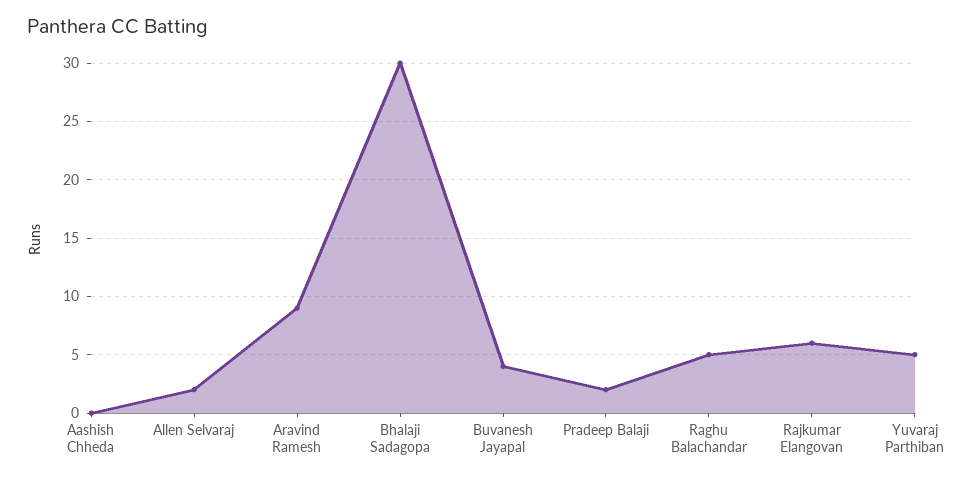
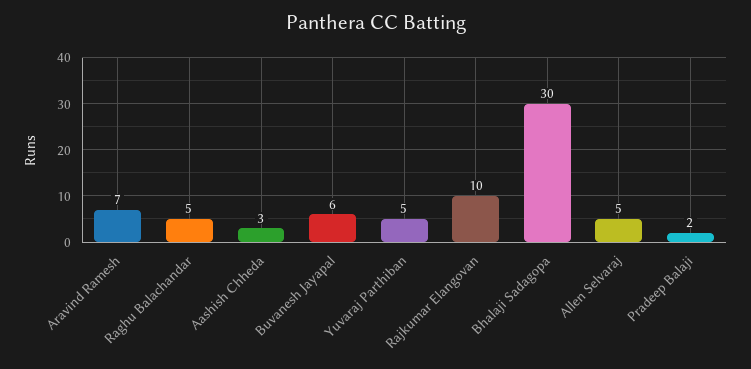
Aashish Chheda: 0 -> 3
Allen Selvaraj: 2 -> 5
Aravind Ramesh: 9 -> 7
Buvanesh Jayapal: 4 -> 6
Rajkumar Elangovan: 6 -> 10

